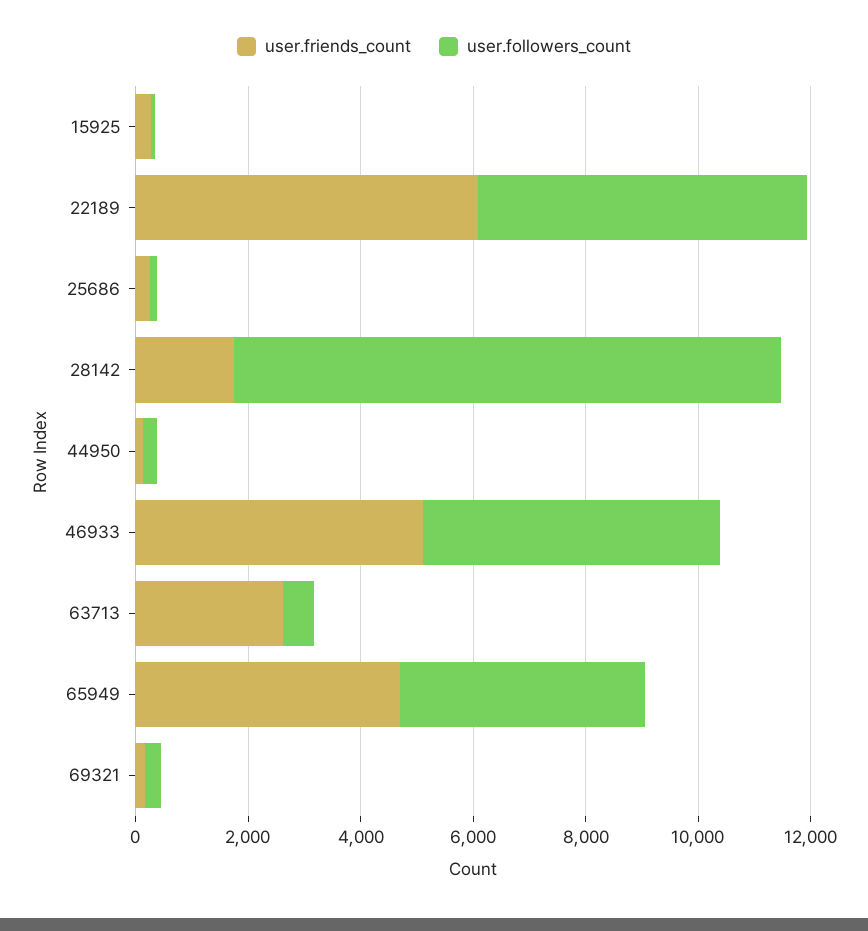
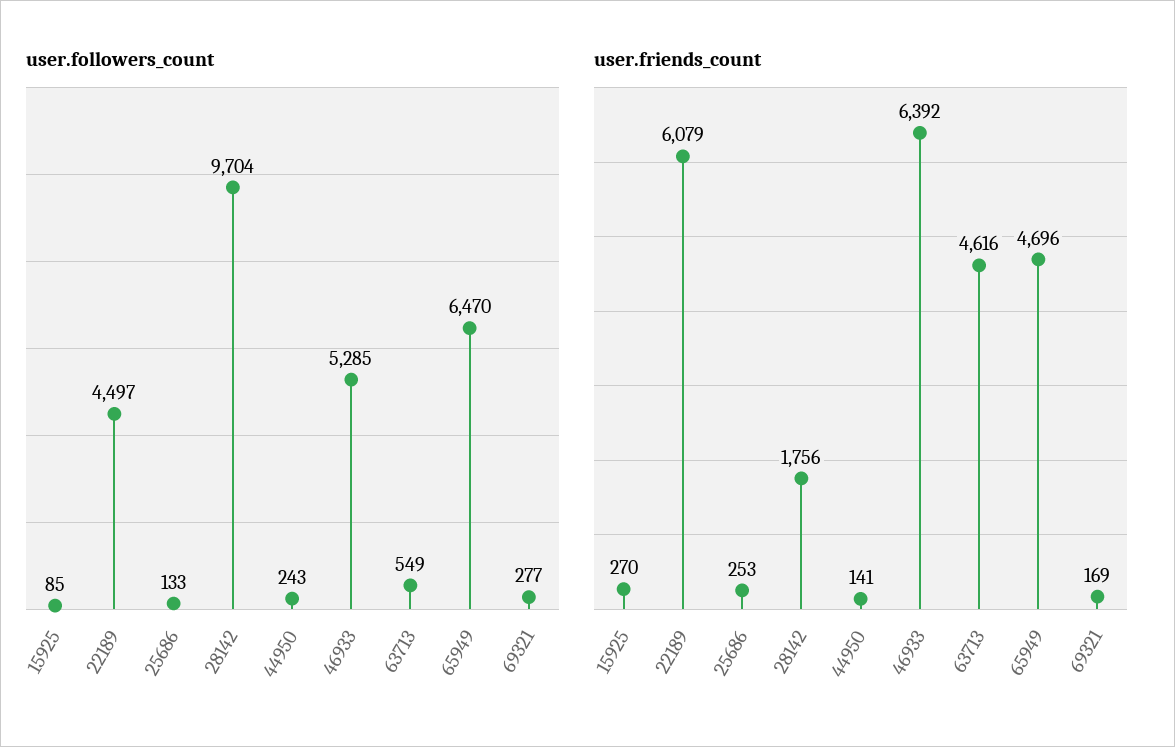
user.followers_count, 22189: 6000 -> 4497
user.friends_count, 46933: 5000 -> 6392
user.friends_count, 63713: 2500 -> 4616
user.followers_count, 65949: 4500 -> 6470

